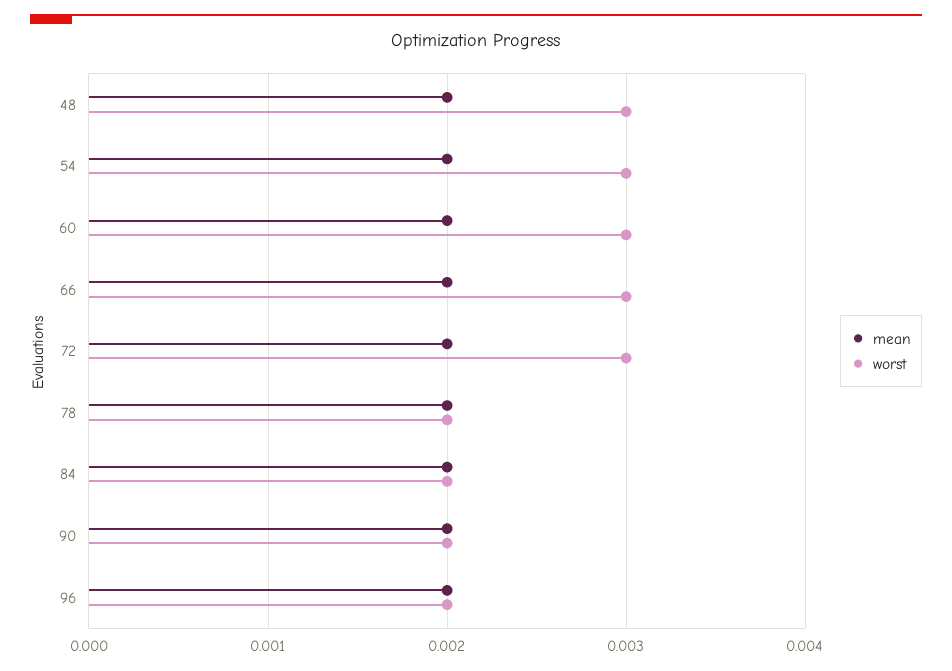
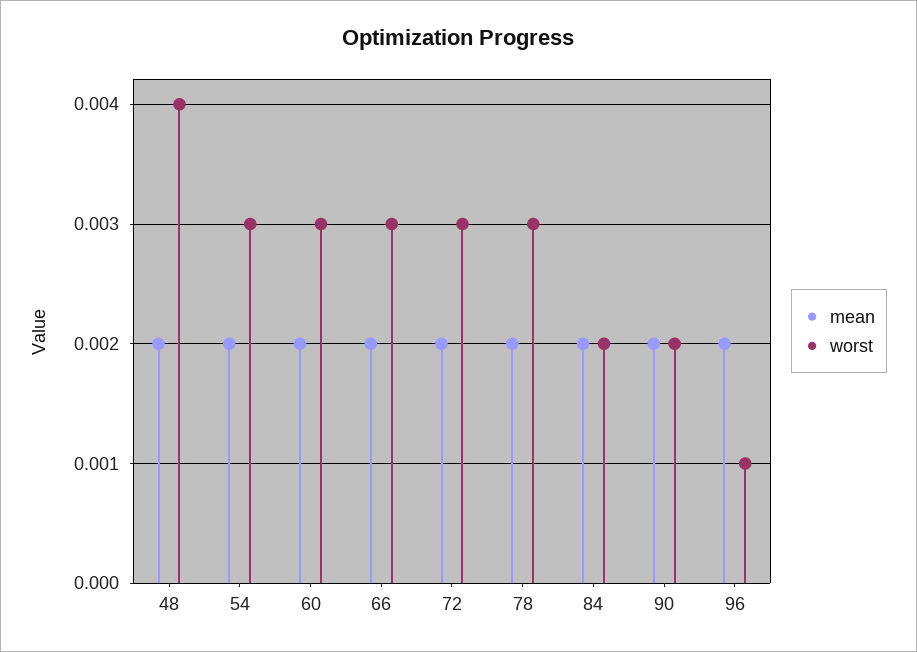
worst, 48: 0.003 -> 0.004
worst, 78: 0.002 -> 0.003
worst, 96: 0.002 -> 0.001

